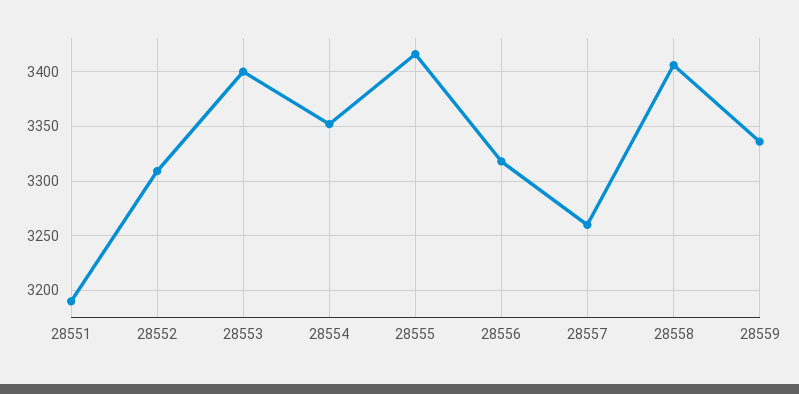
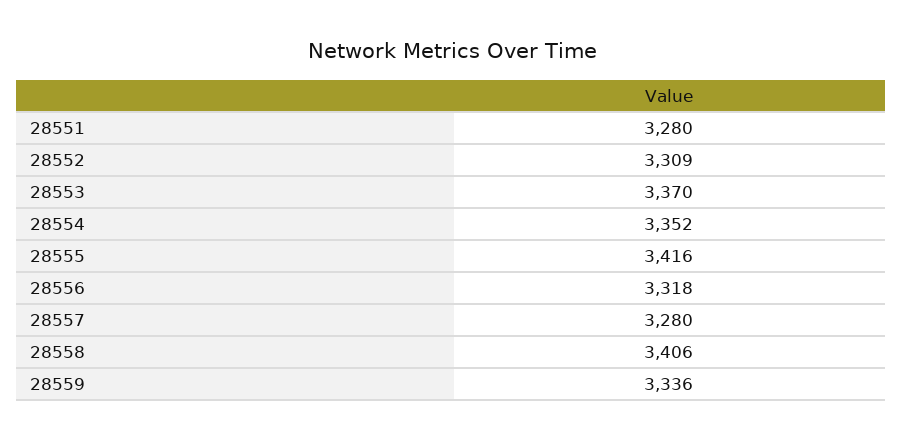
28551: 3190 -> 3280
28553: 3400 -> 3370
28557: 3260 -> 3280

